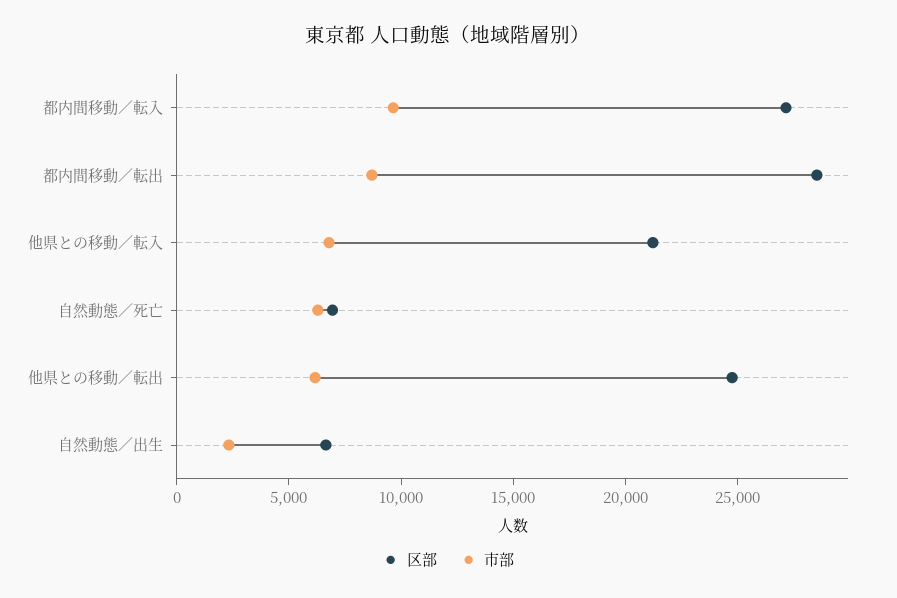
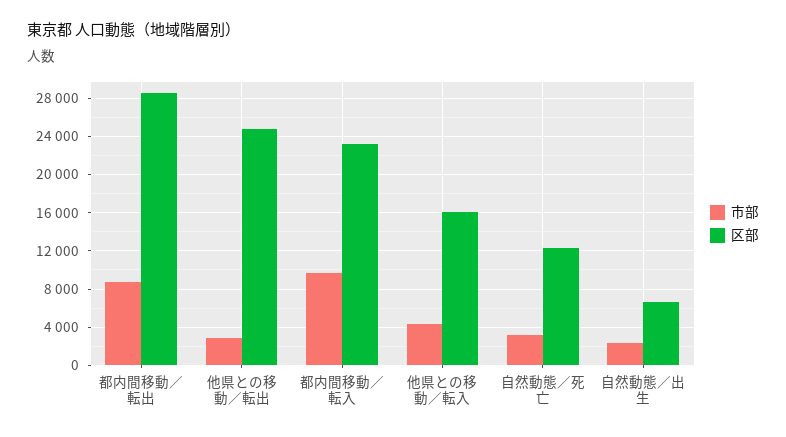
区部, 都内間移動／転入: 27000 -> 23000
区部, 他県との移動／転入: 21000 -> 16000
市部, 他県との移動／転入: 7000 -> 4000
区部, 自然動態／死亡: 7000 -> 12000
市部, 自然動態／死亡: 6000 -> 3000
市部, 他県との移動／転出: 6000 -> 3000

